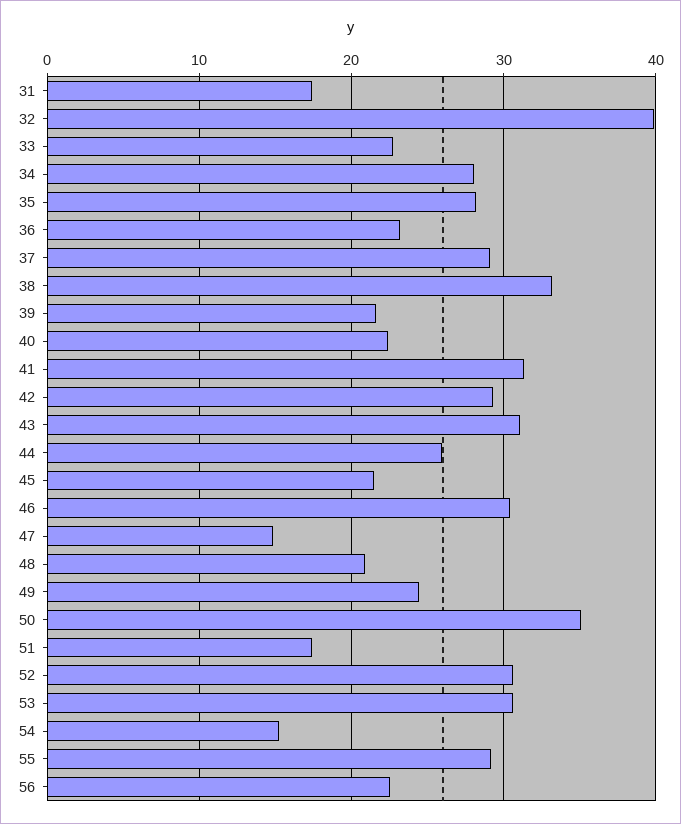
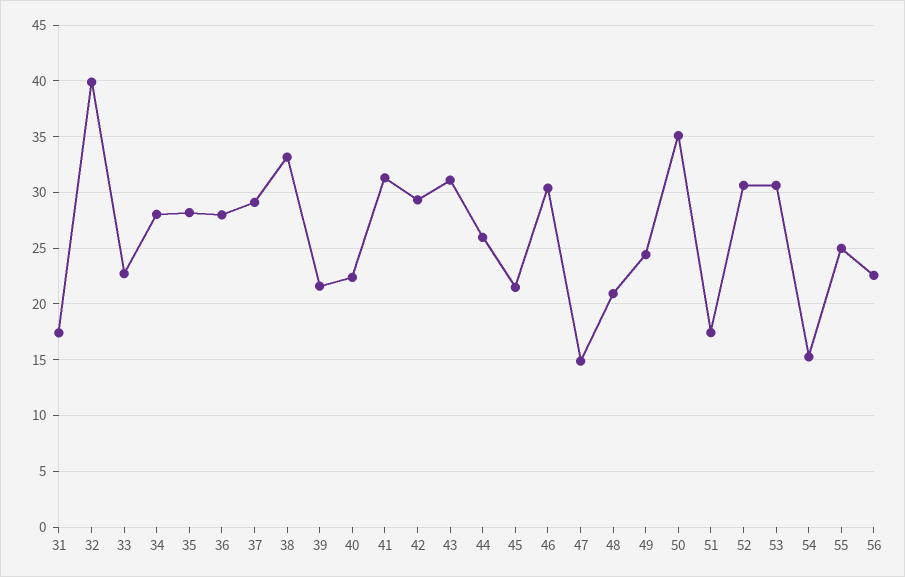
36: 23 -> 28
55: 29 -> 25

